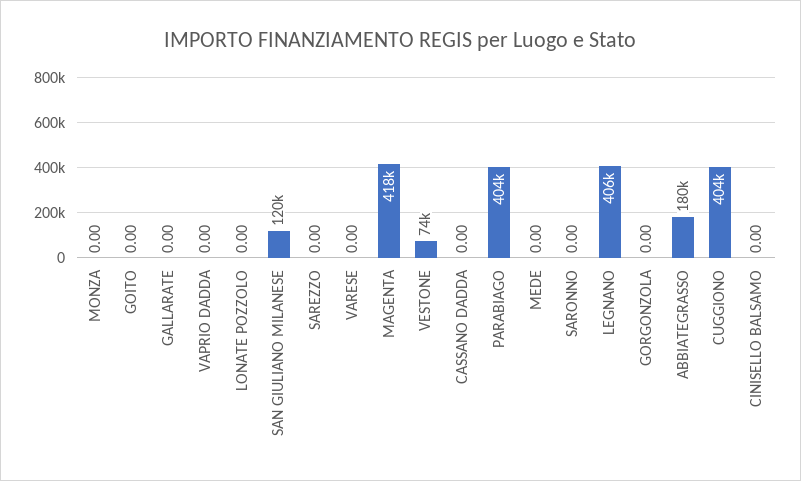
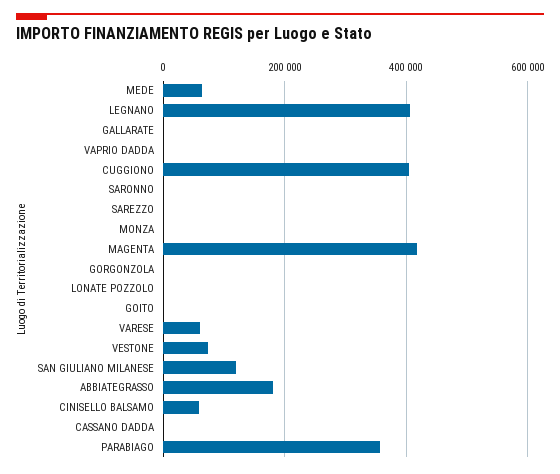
VARESE: 0 -> 60000
PARABIAGO: 404000 -> 360000
MEDE: 0 -> 60000
CINISELLO BALSAMO: 0 -> 60000

